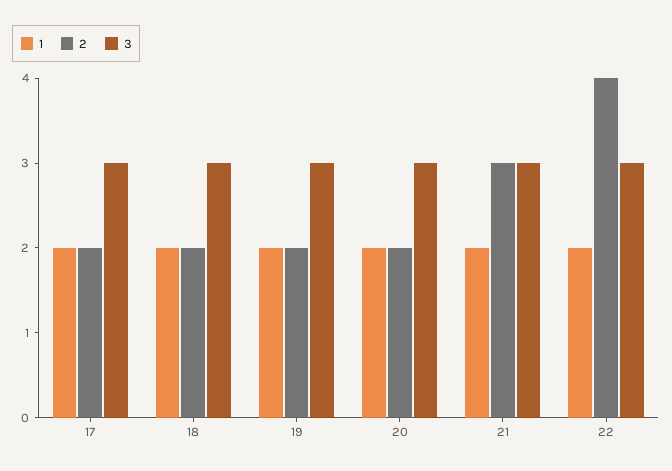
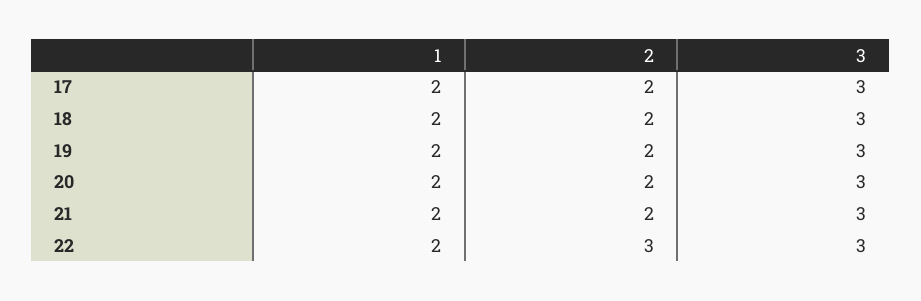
2, 21: 3 -> 2
2, 22: 4 -> 3

